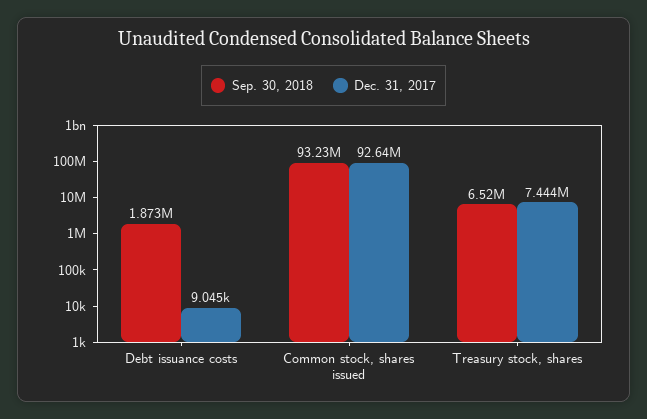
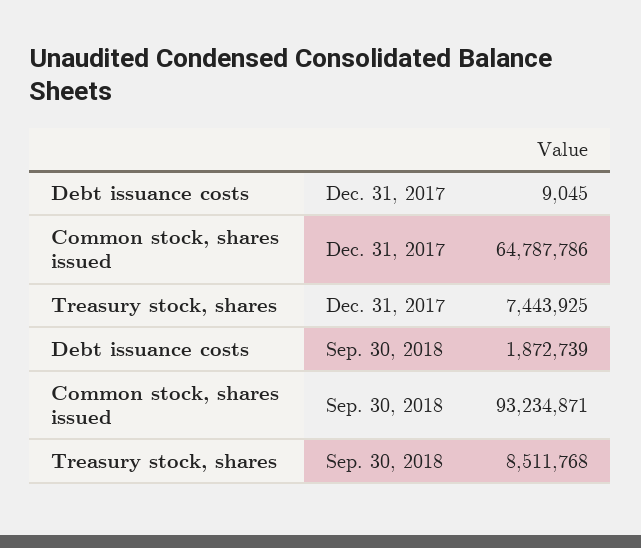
Dec. 31, 2017, Common stock, shares issued: 92640000 -> 64787786
Sep. 30, 2018, Treasury stock, shares: 6520000 -> 8511768

